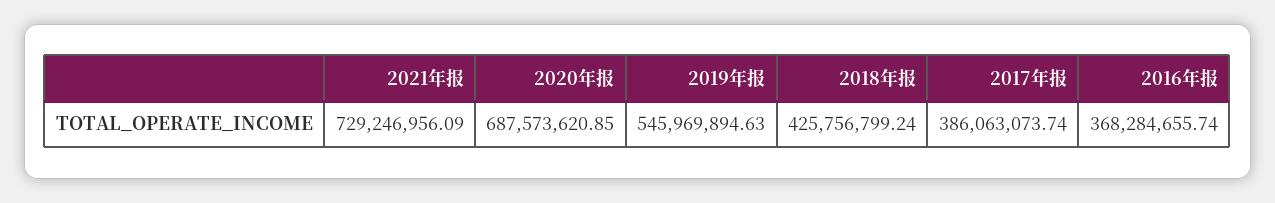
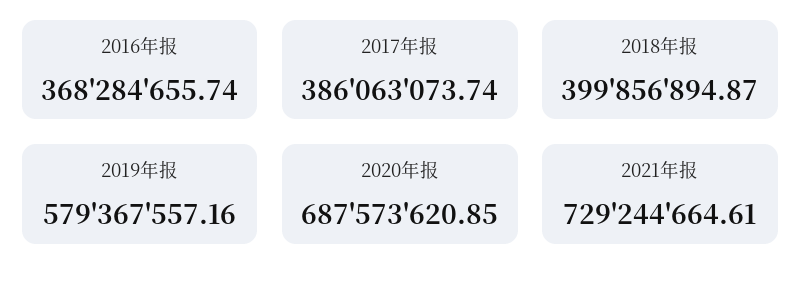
2021年报: 729246956.09 -> 729244664.61
2019年报: 545969894.63 -> 579367557.16
2018年报: 425756799.24 -> 399856894.87

